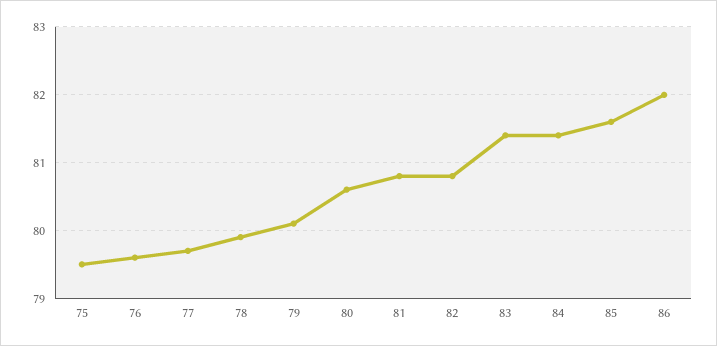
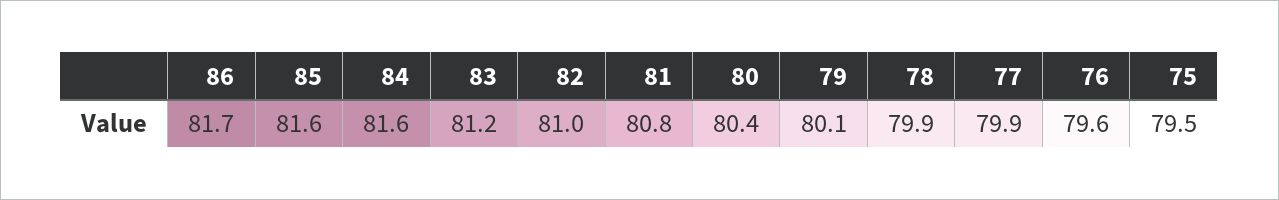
77: 79.7 -> 79.9
80: 80.6 -> 80.4
82: 80.8 -> 81
83: 81.4 -> 81.2
84: 81.4 -> 81.6
86: 82 -> 81.7

